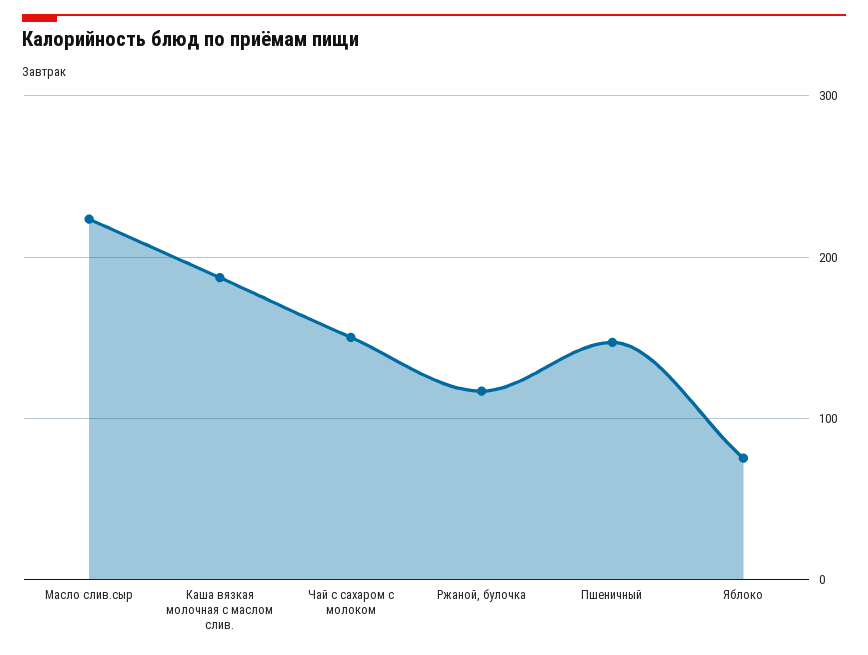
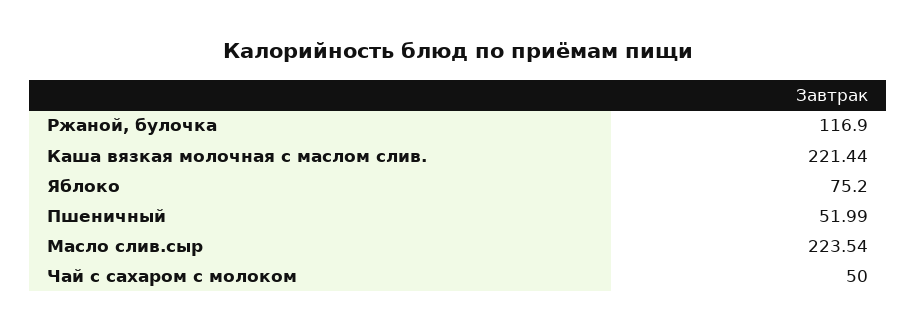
Каша вязкая молочная с маслом слив.: 190 -> 221.44
Чай с сахаром с молоком: 150 -> 50
Пшеничный: 150 -> 51.99

